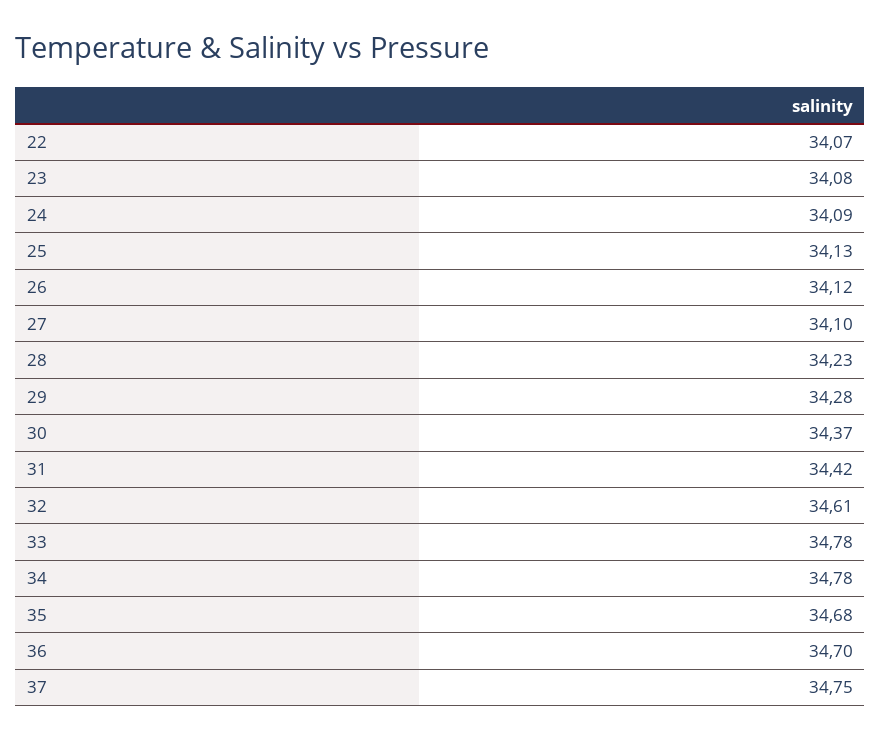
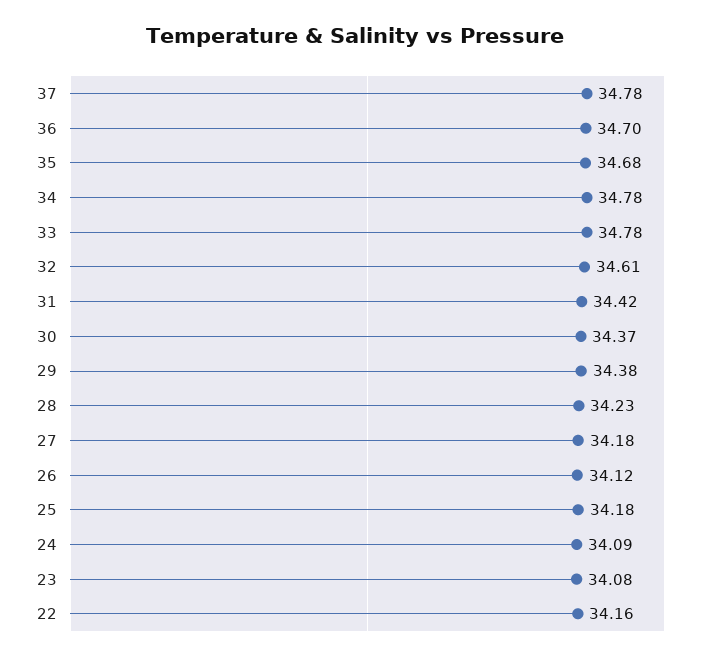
22: 34.07 -> 34.16
25: 34.13 -> 34.18
27: 34.1 -> 34.18
29: 34.28 -> 34.38
37: 34.75 -> 34.78

